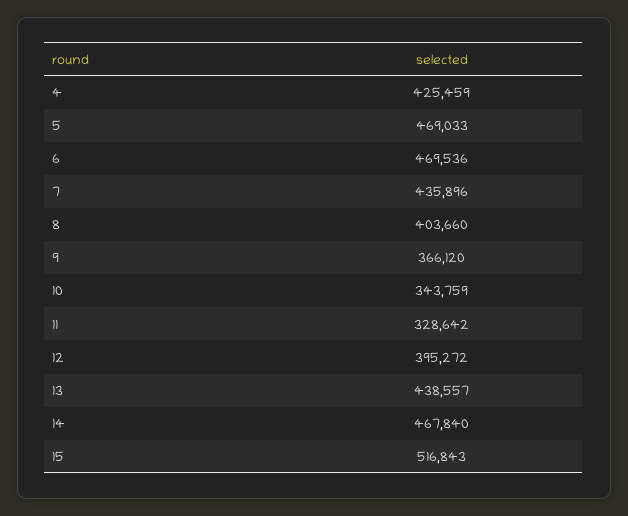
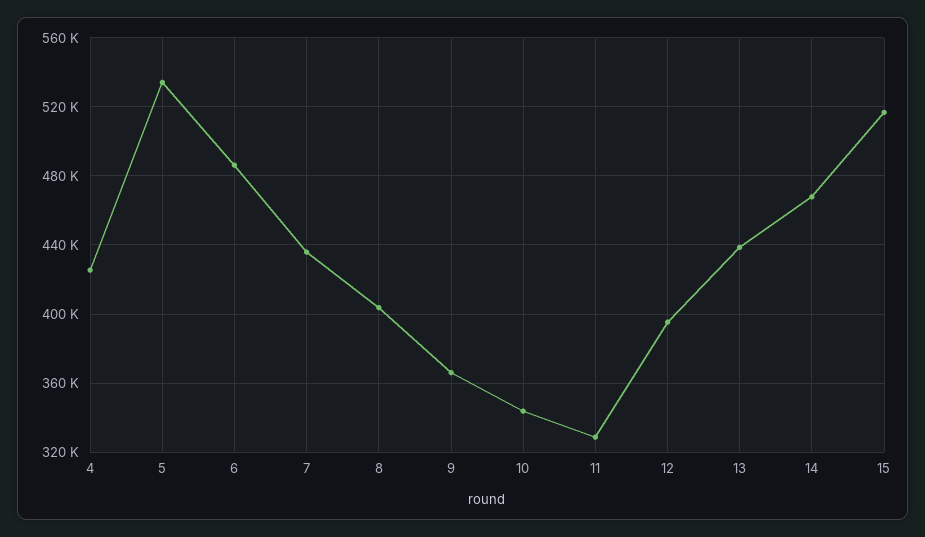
5: 469033 -> 535000
6: 469536 -> 485000

